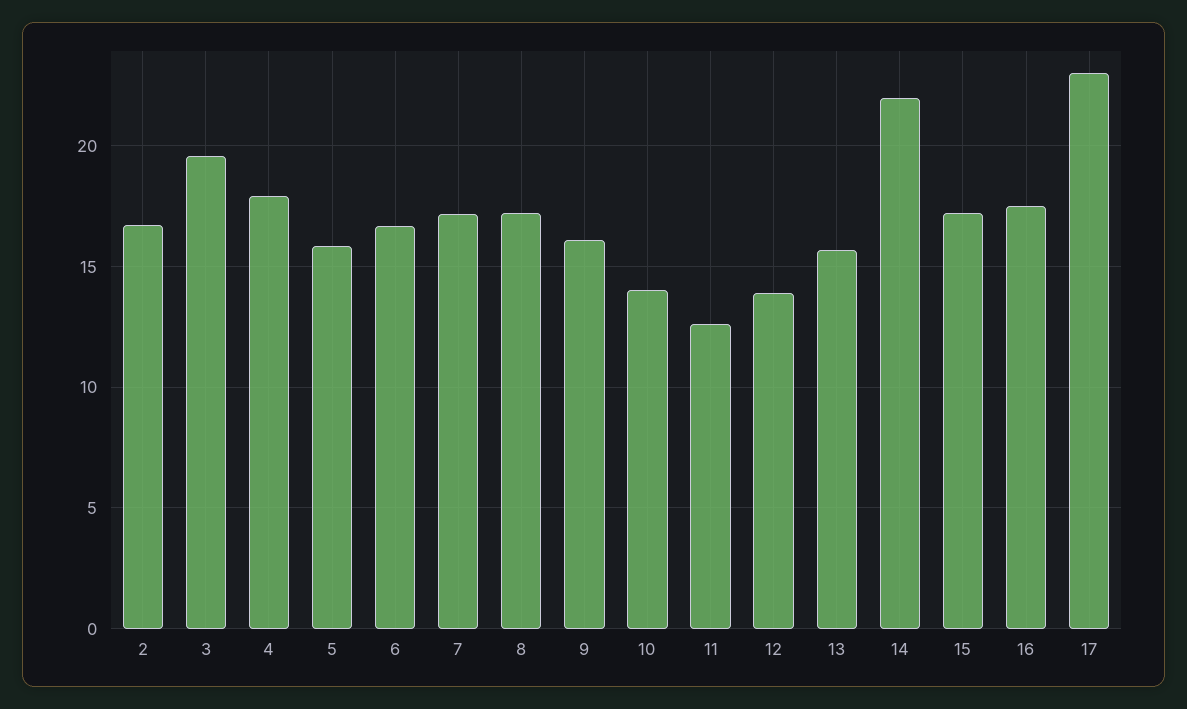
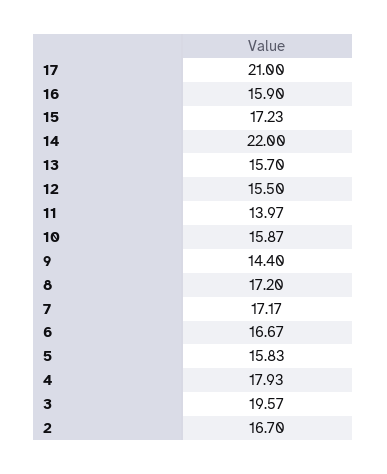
9: 16 -> 14.4
10: 14 -> 15.87
11: 12.5 -> 13.97
12: 14 -> 15.5
16: 17.5 -> 15.9
17: 23 -> 21

